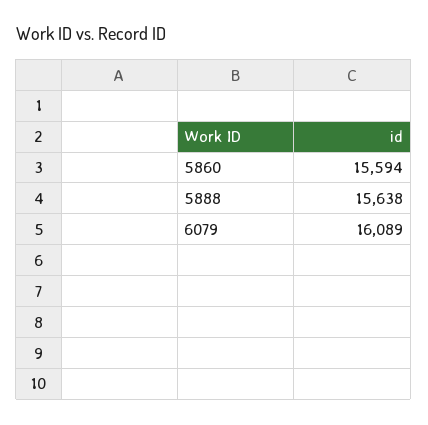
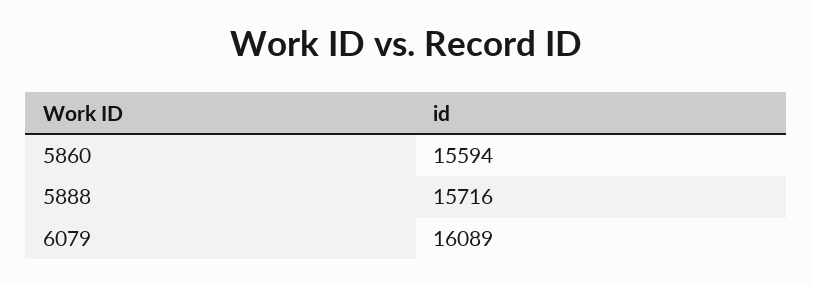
5888: 15638 -> 15716

